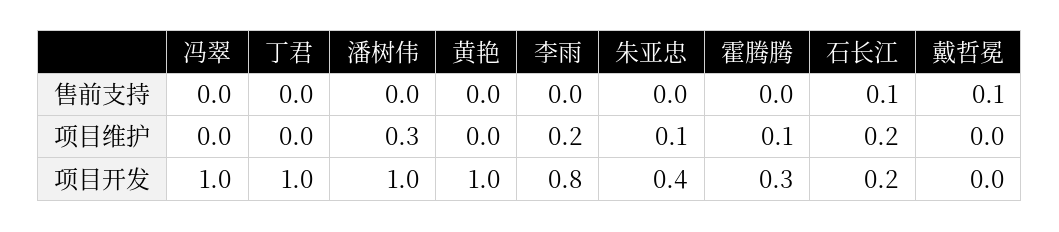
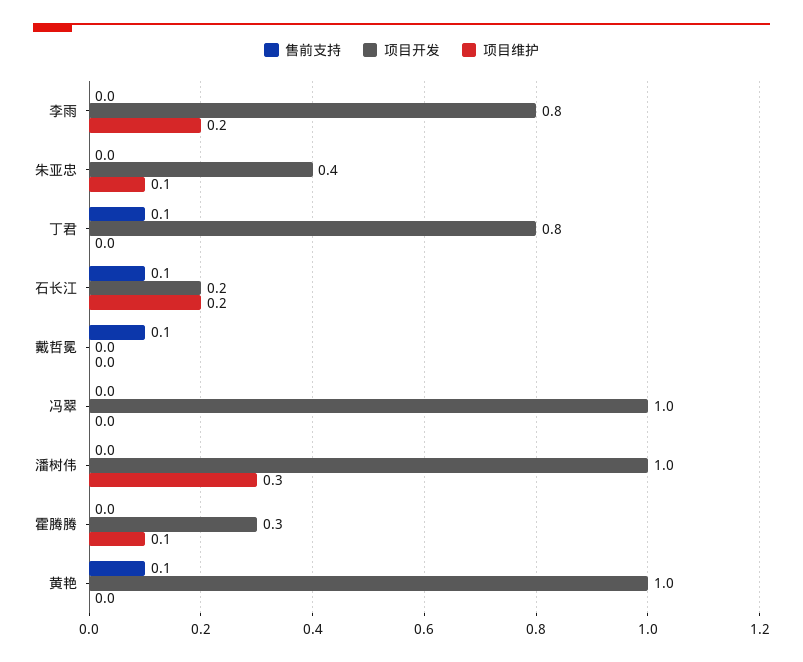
售前支持, 丁君: 0 -> 0.1
售前支持, 黄艳: 0 -> 0.1
项目开发, 丁君: 1 -> 0.8

